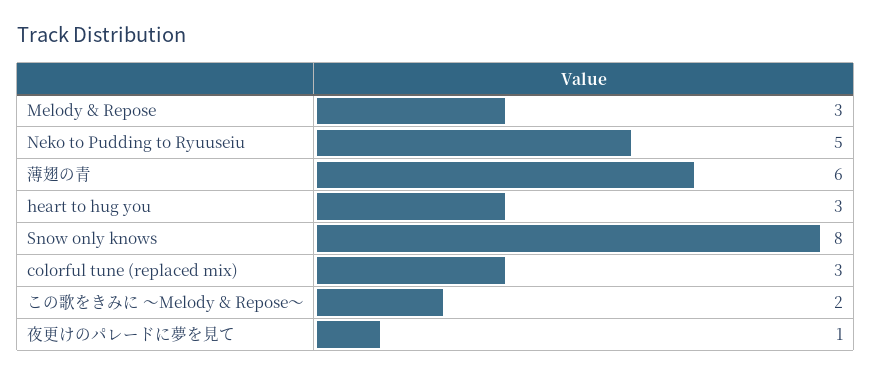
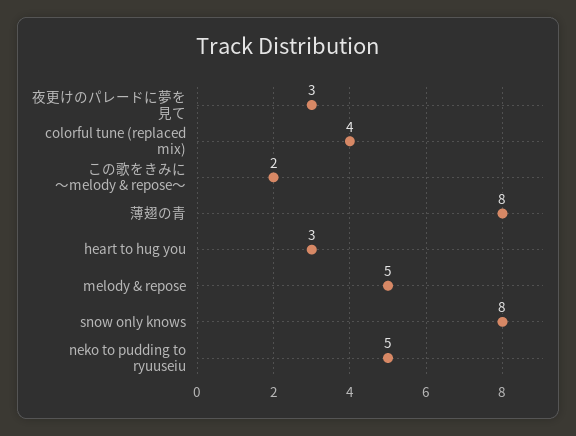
Melody & Repose: 3 -> 5
薄翅の青: 6 -> 8
colorful tune (replaced mix): 3 -> 4
夜更けのパレードに夢を見て: 1 -> 3

